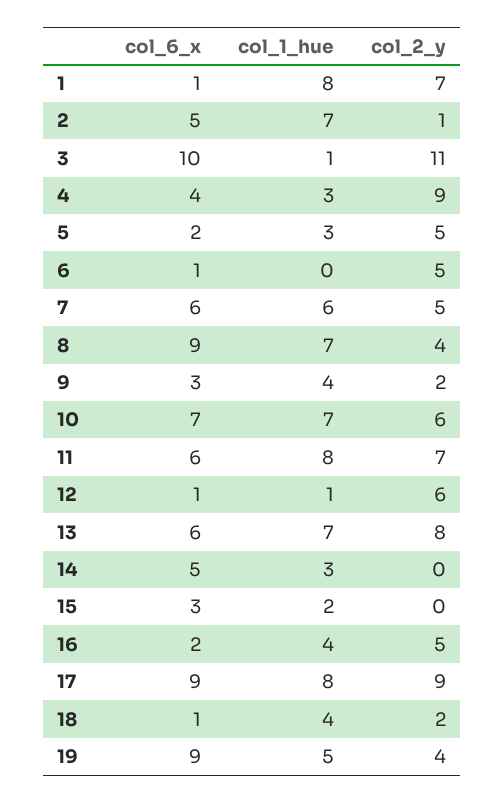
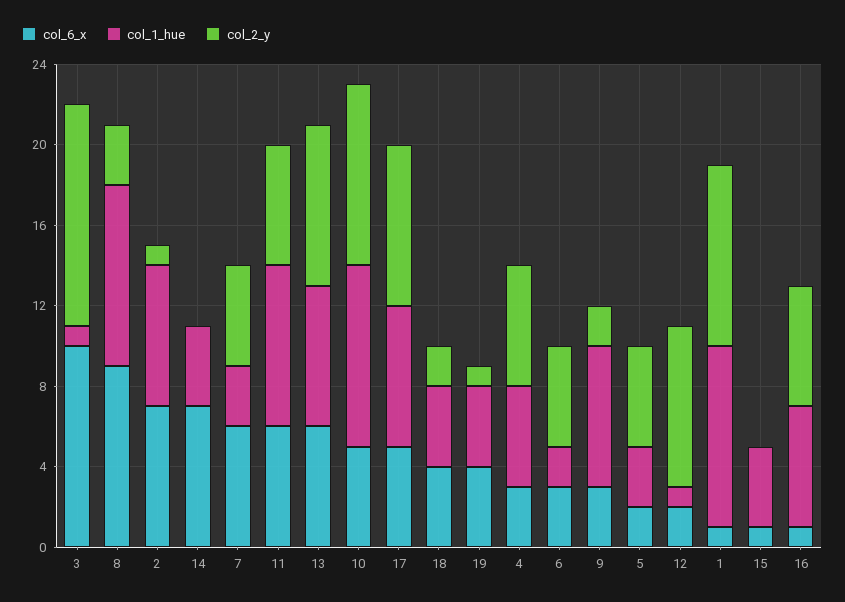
col_1_hue, 1: 8 -> 9
col_2_y, 1: 7 -> 9
col_6_x, 2: 5 -> 7
col_6_x, 4: 4 -> 3
col_1_hue, 4: 3 -> 5
col_2_y, 4: 9 -> 6
col_6_x, 6: 1 -> 3
col_1_hue, 6: 0 -> 2
col_1_hue, 7: 6 -> 3
col_1_hue, 8: 7 -> 9
col_2_y, 8: 4 -> 3
col_1_hue, 9: 4 -> 7
col_6_x, 10: 7 -> 5
col_1_hue, 10: 7 -> 9
col_2_y, 10: 6 -> 9
col_2_y, 11: 7 -> 6
col_6_x, 12: 1 -> 2
col_2_y, 12: 6 -> 8
col_6_x, 14: 5 -> 7
col_1_hue, 14: 3 -> 4
col_6_x, 15: 3 -> 1
col_1_hue, 15: 2 -> 4
col_6_x, 16: 2 -> 1
col_1_hue, 16: 4 -> 6
col_2_y, 16: 5 -> 6
col_6_x, 17: 9 -> 5
col_1_hue, 17: 8 -> 7
col_2_y, 17: 9 -> 8
col_6_x, 18: 1 -> 4
col_6_x, 19: 9 -> 4
col_1_hue, 19: 5 -> 4
col_2_y, 19: 4 -> 1

